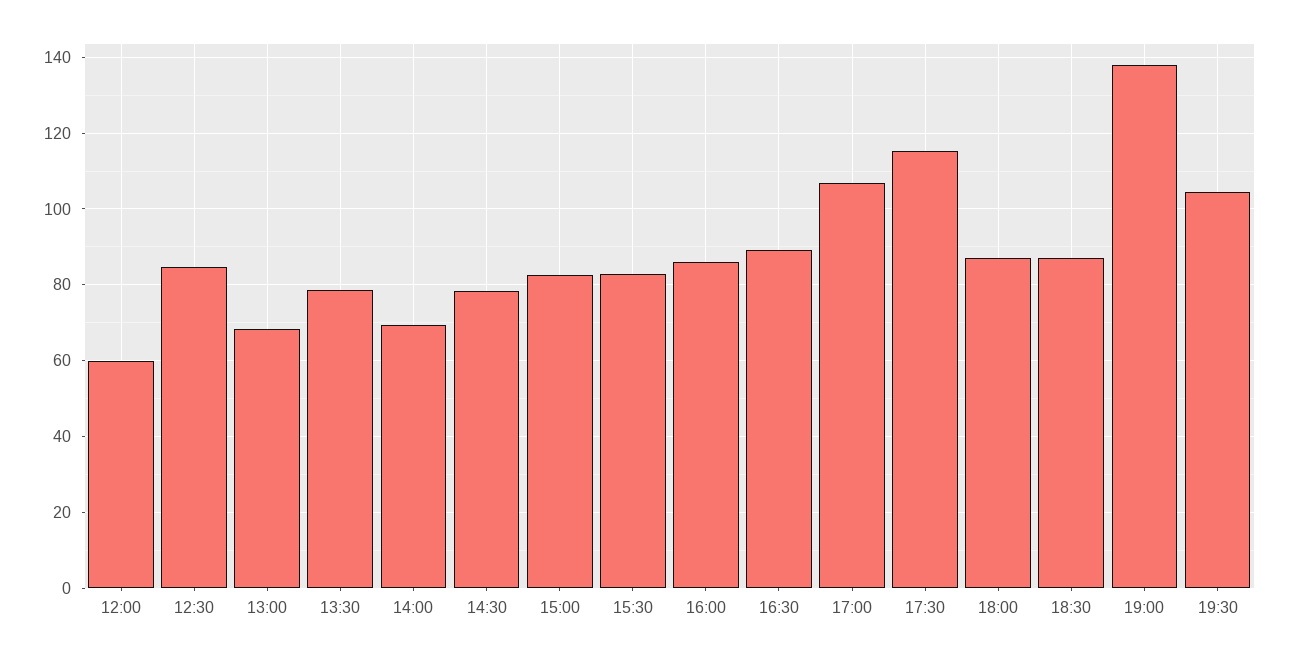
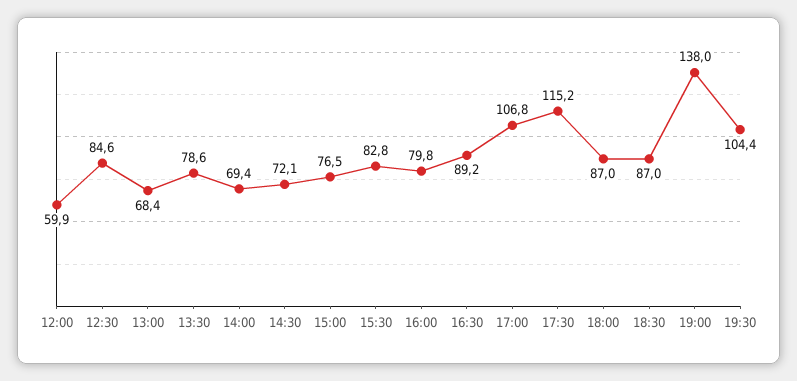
14:30: 78 -> 72.1
15:00: 82 -> 76.5
16:00: 86 -> 79.8

